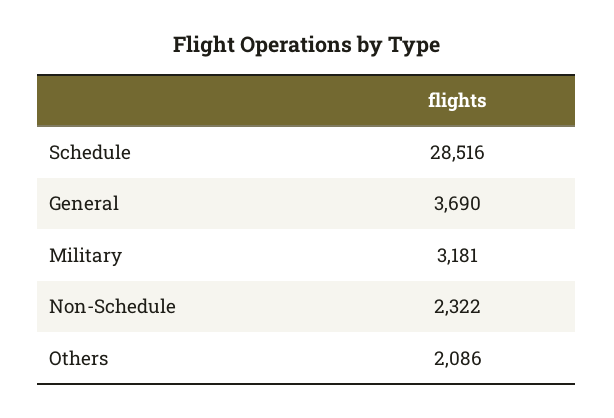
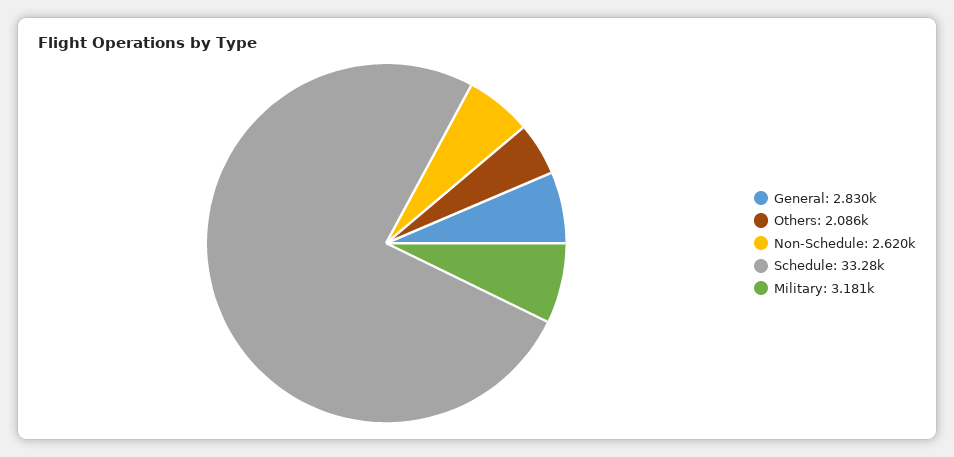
Schedule: 28516 -> 33280
General: 3690 -> 2830
Non-Schedule: 2322 -> 2620

